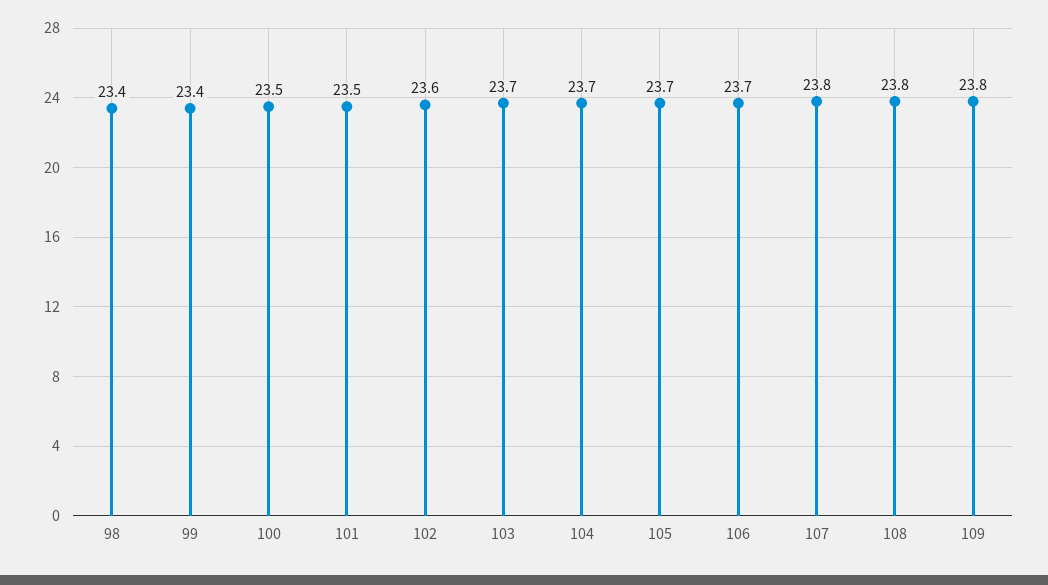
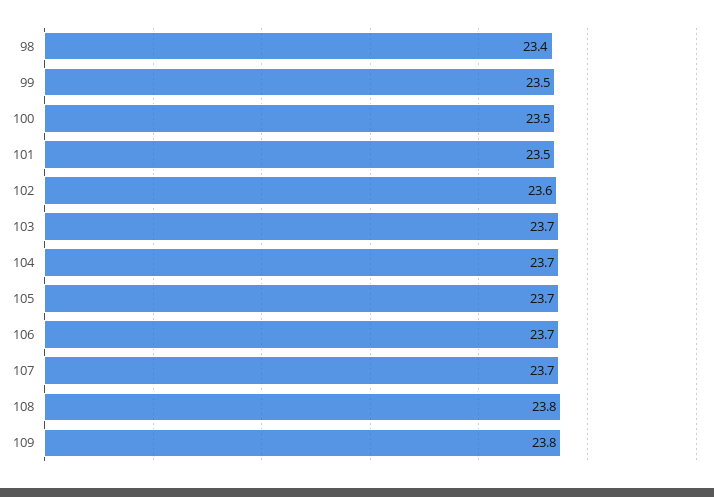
99: 23.4 -> 23.5
107: 23.8 -> 23.7

